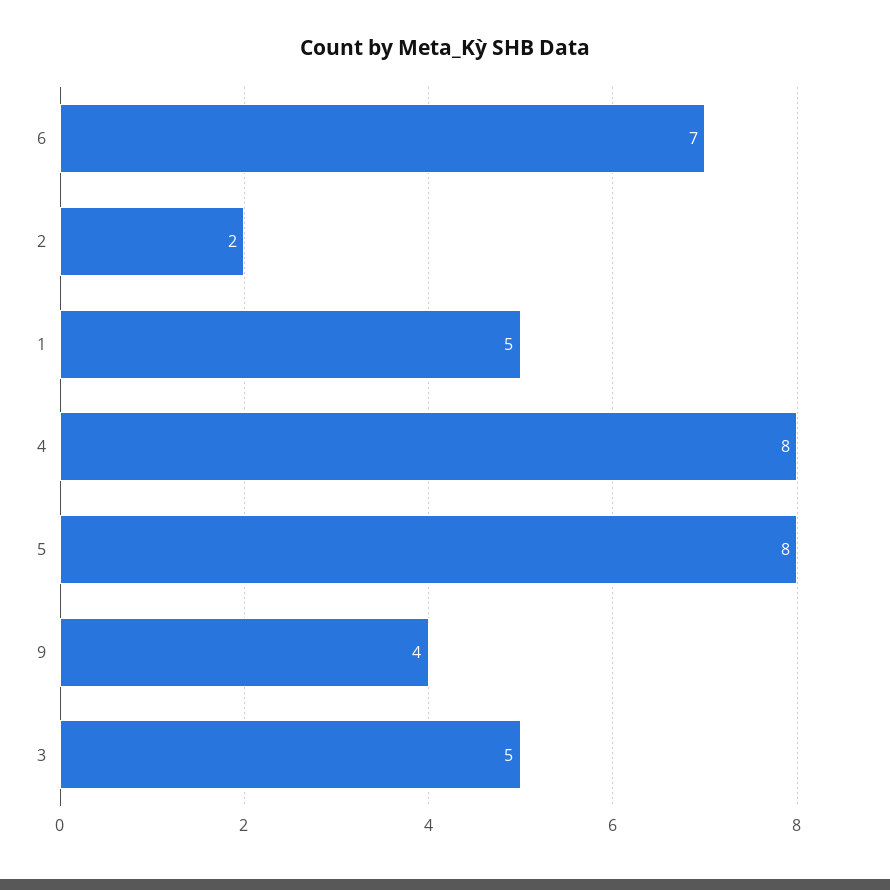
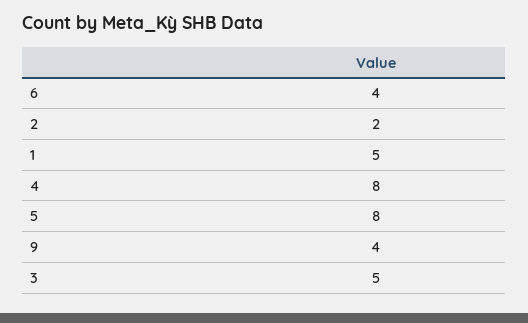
6: 7 -> 4

